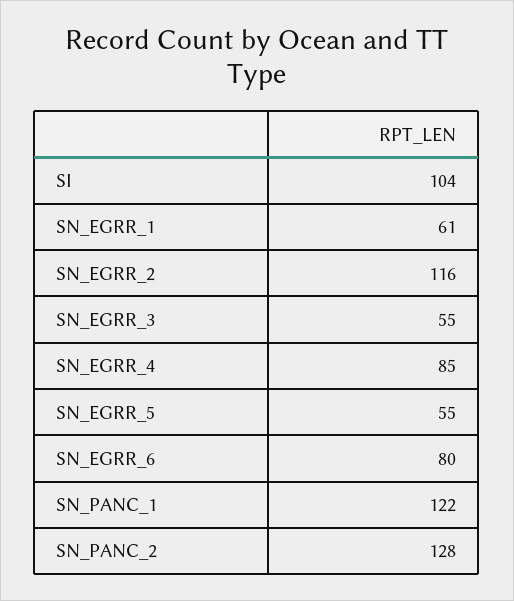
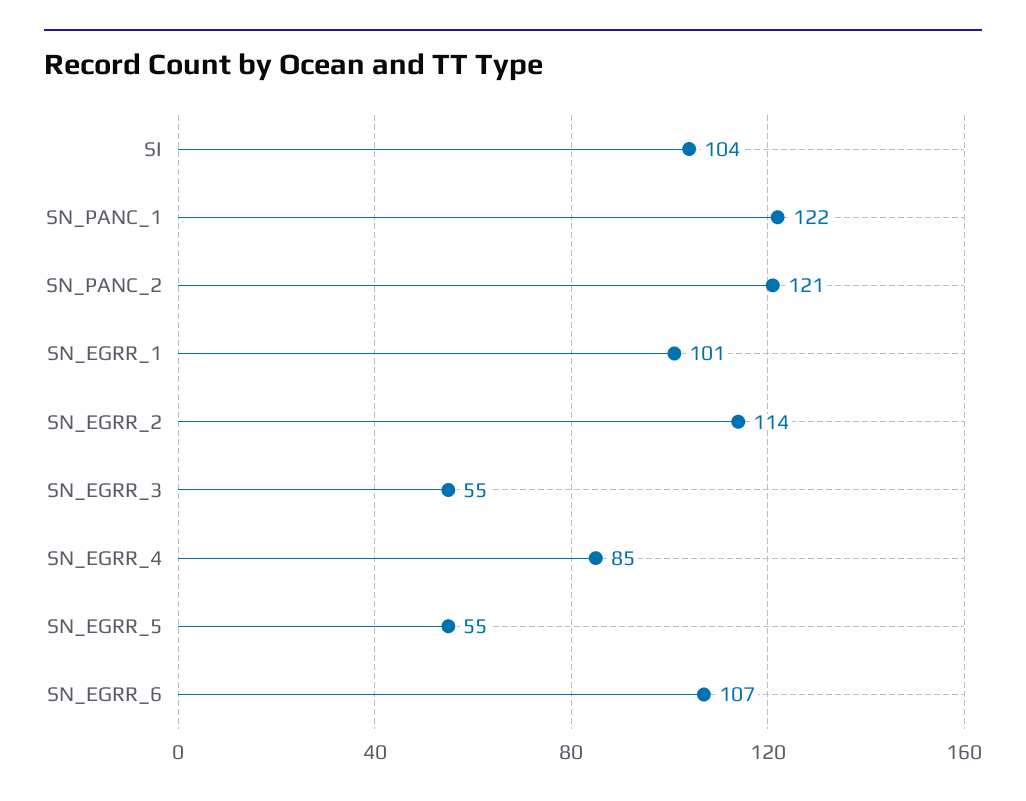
SN_EGRR_1: 61 -> 101
SN_EGRR_2: 116 -> 114
SN_EGRR_6: 80 -> 107
SN_PANC_2: 128 -> 121

